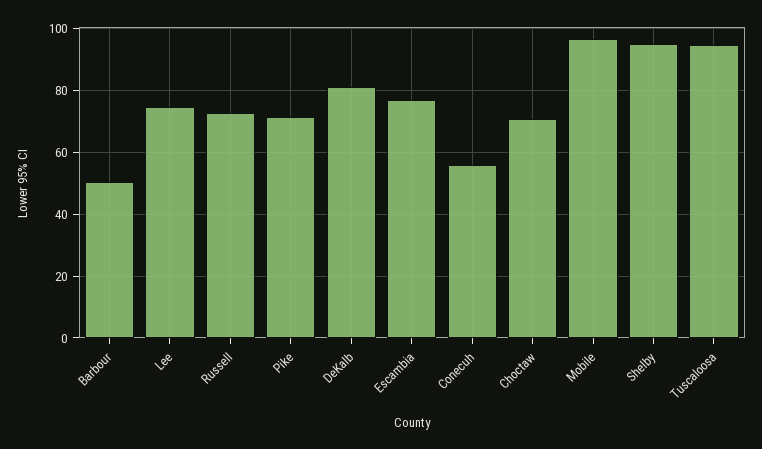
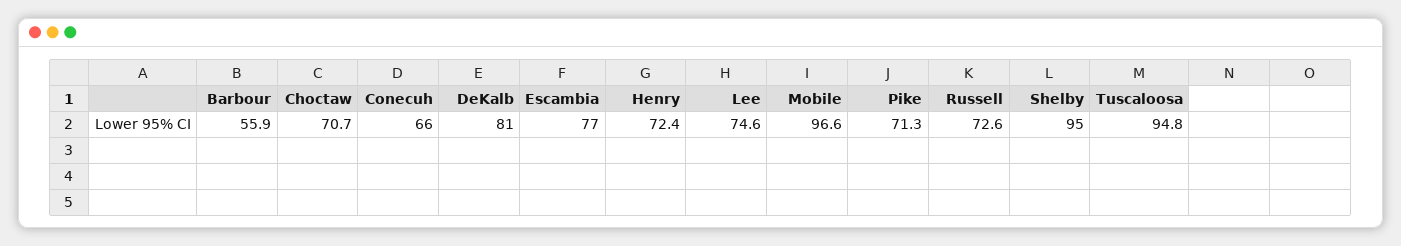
Barbour: 50 -> 55.9
Conecuh: 56 -> 66
Henry: none -> 72.4

